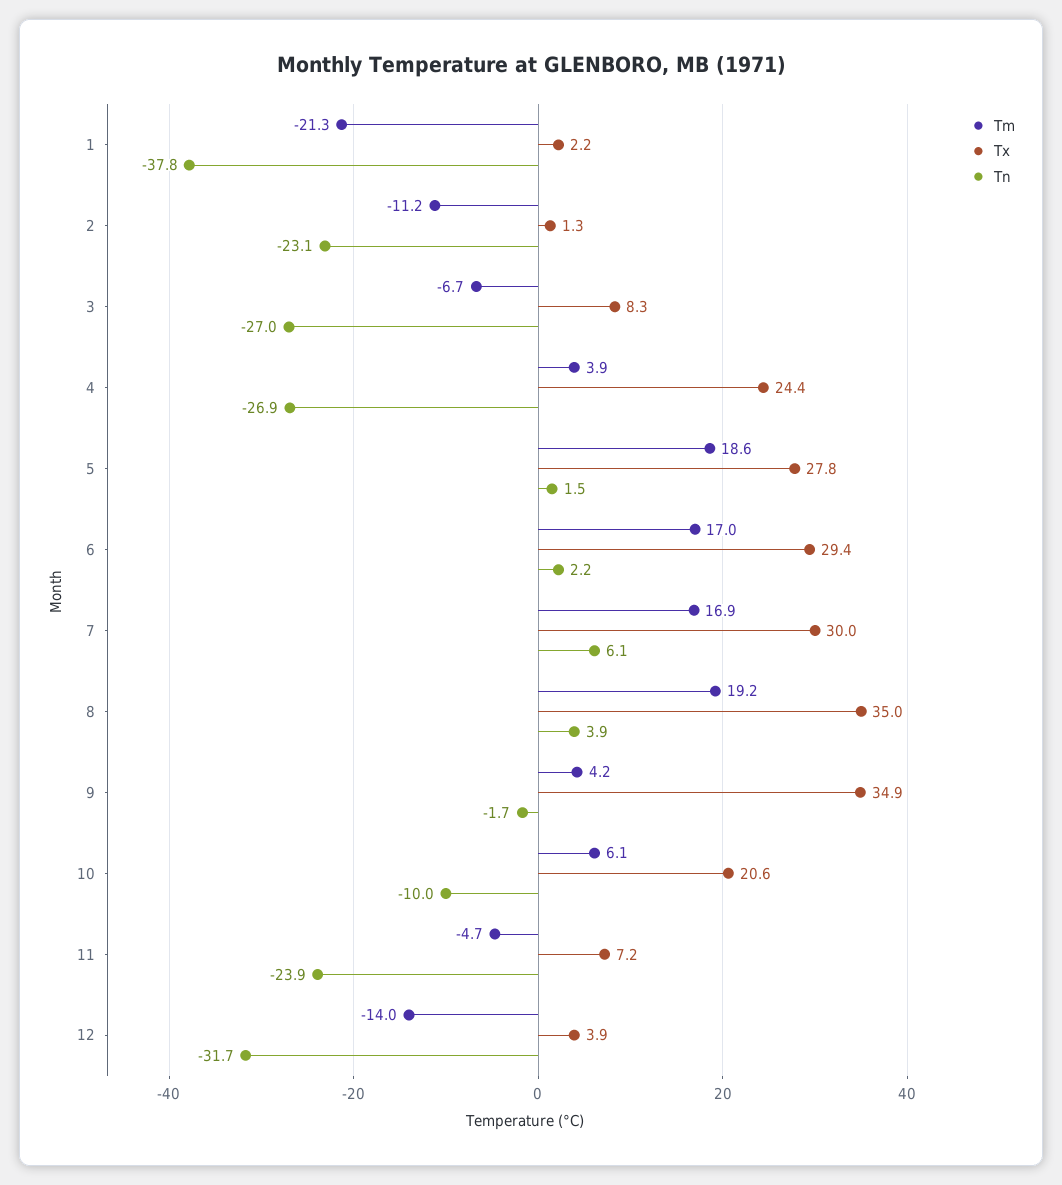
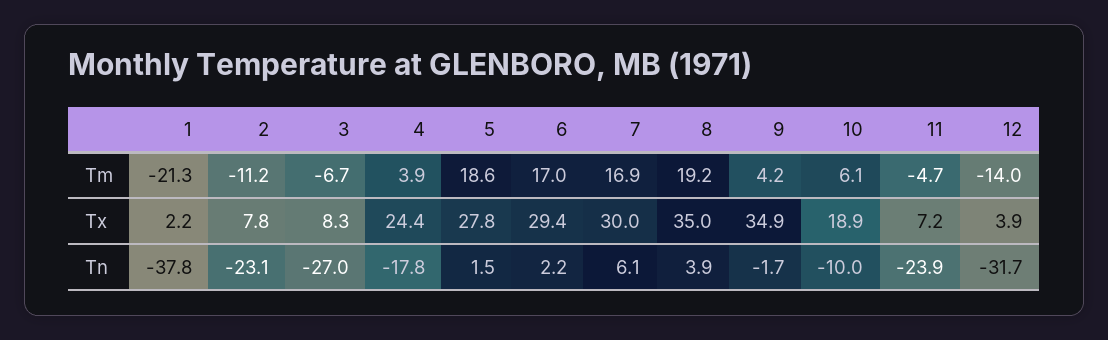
Tx, 2: 1.3 -> 7.8
Tn, 4: -26.9 -> -17.8
Tx, 10: 20.6 -> 18.9

